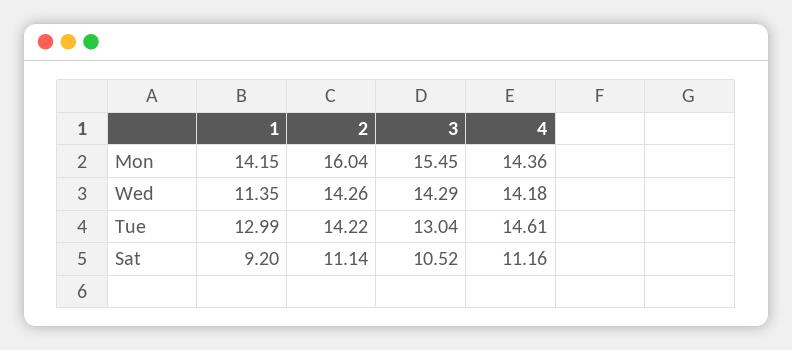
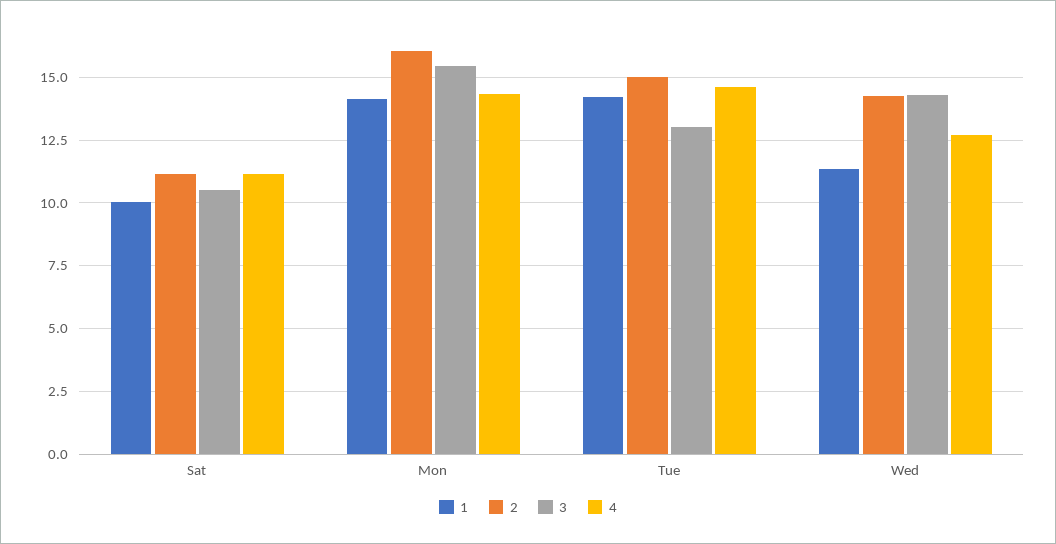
4, Wed: 14.18 -> 12.75
1, Tue: 12.99 -> 14.25
2, Tue: 14.22 -> 15
1, Sat: 9.2 -> 10

